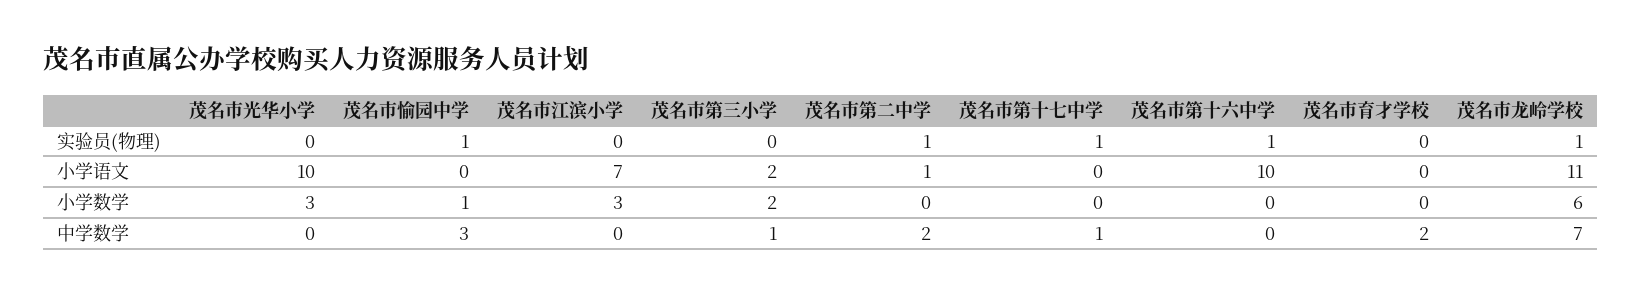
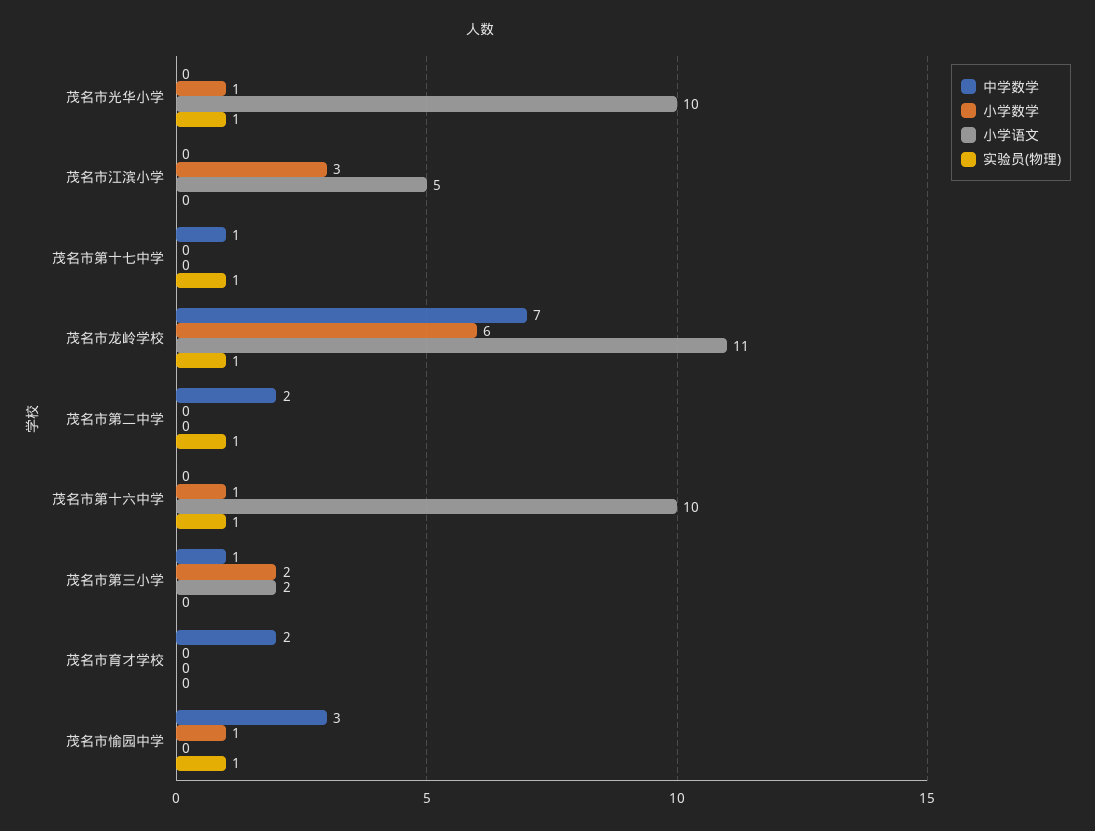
实验员(物理), 茂名市光华小学: 0 -> 1
小学语文, 茂名市江滨小学: 7 -> 5
小学语文, 茂名市第二中学: 1 -> 0
小学数学, 茂名市光华小学: 3 -> 1
小学数学, 茂名市第十六中学: 0 -> 1

